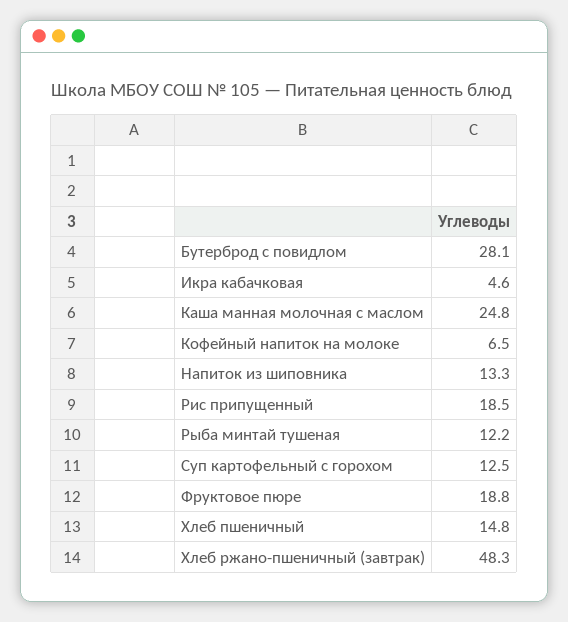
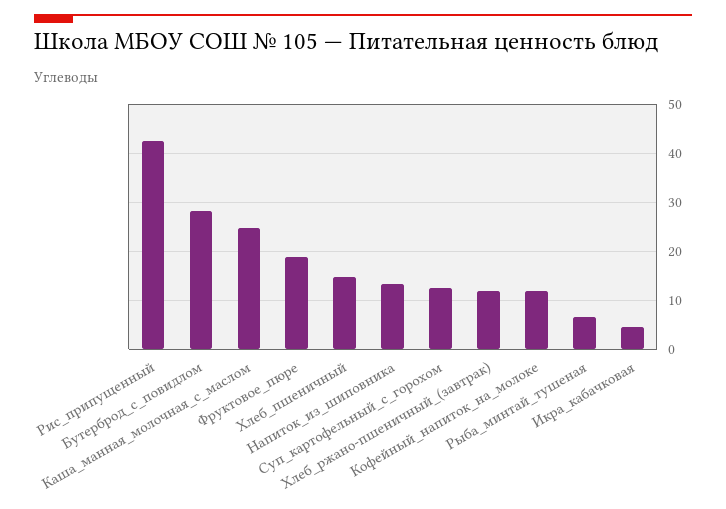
Кофейный напиток на молоке: 6.5 -> 12
Рис припущенный: 18.5 -> 42
Рыба минтай тушеная: 12.2 -> 6
Хлеб ржано-пшеничный (завтрак): 48.3 -> 12

